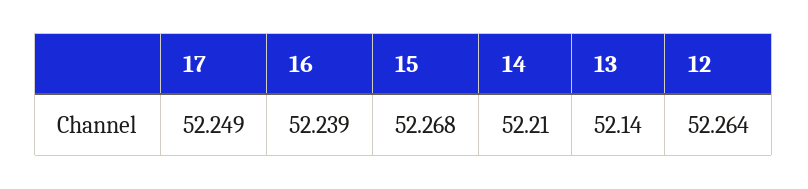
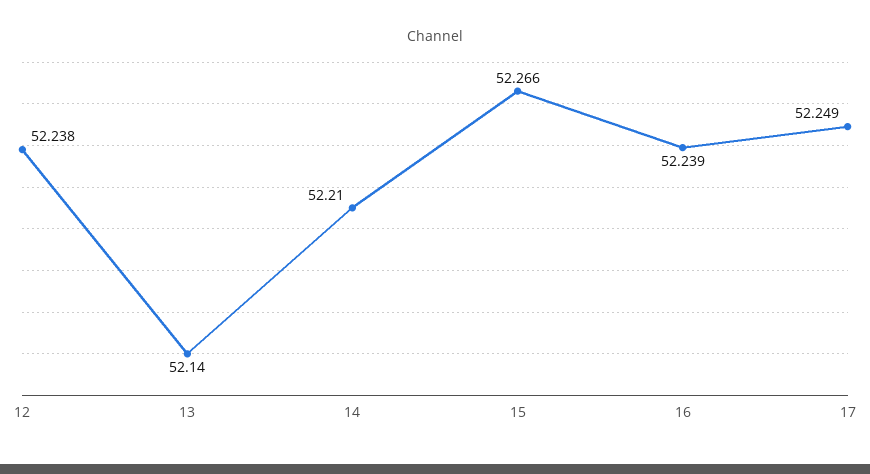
15: 52.268 -> 52.266
12: 52.264 -> 52.238

